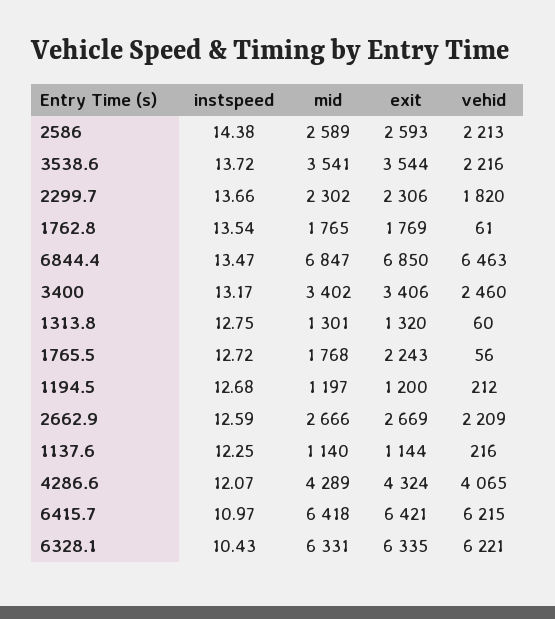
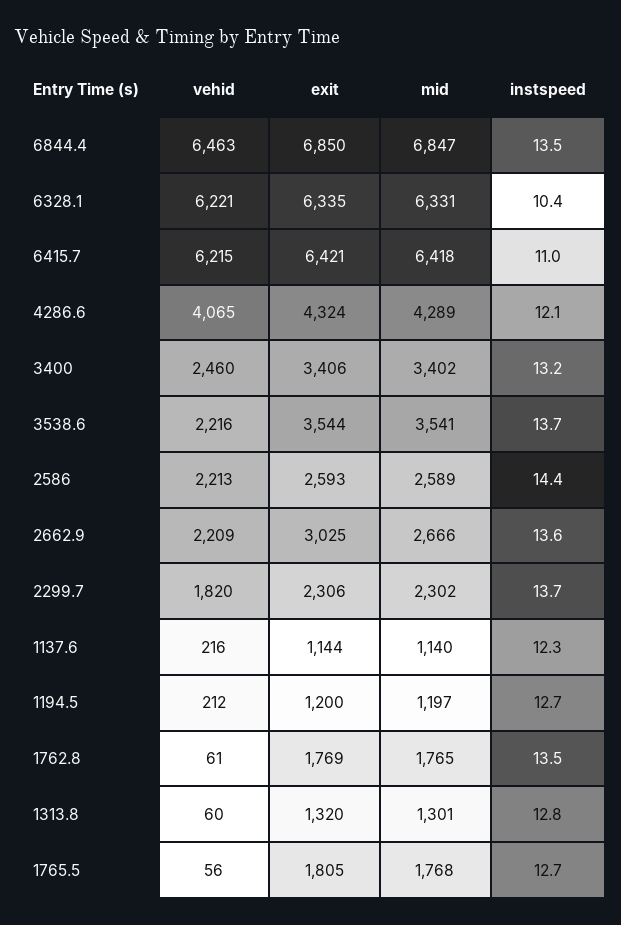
exit, 1765.5: 2243 -> 1805
instspeed, 2662.9: 12.59 -> 13.6
exit, 2662.9: 2669 -> 3025

